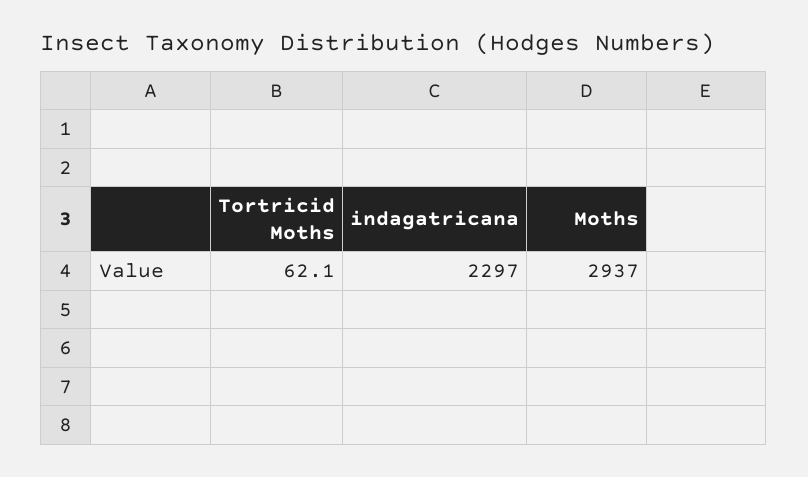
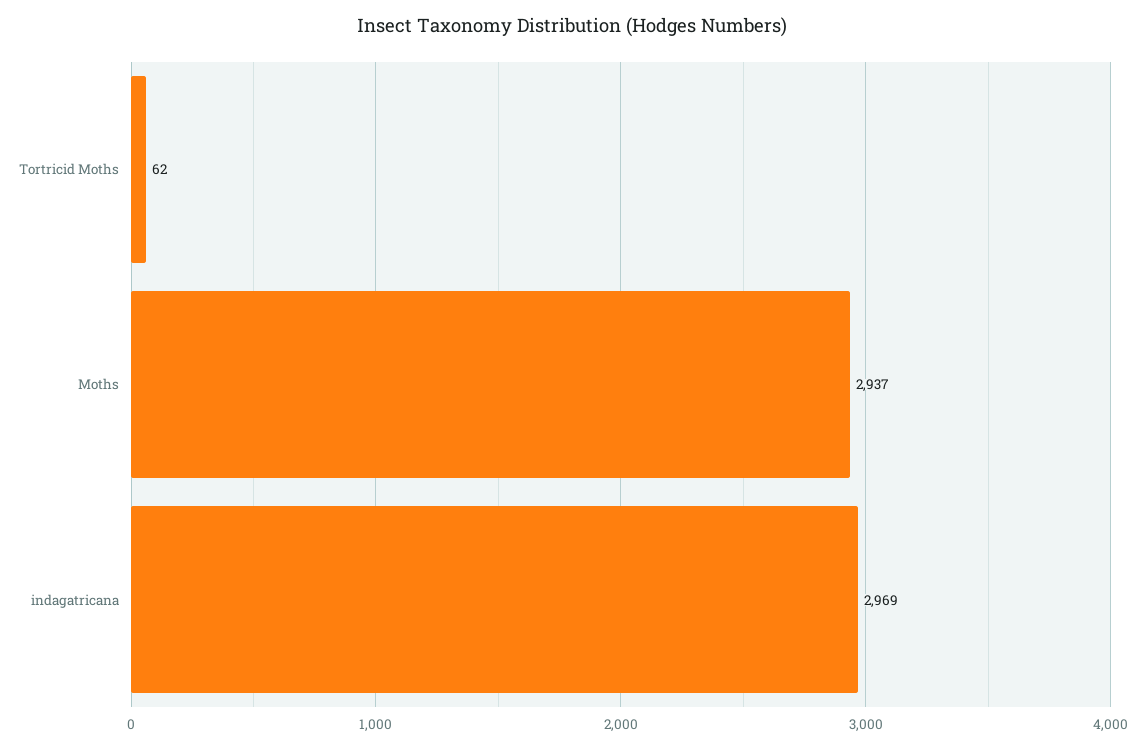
indagatricana: 2297 -> 2969

